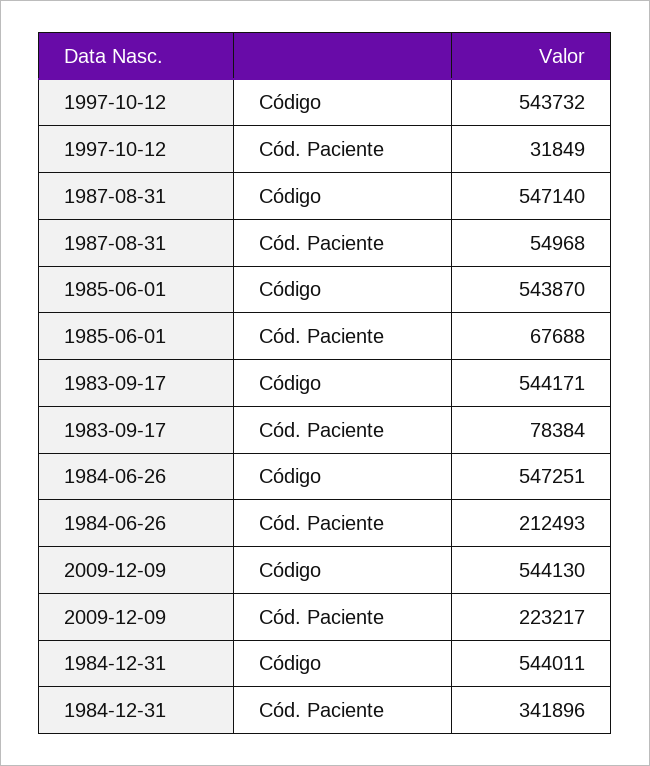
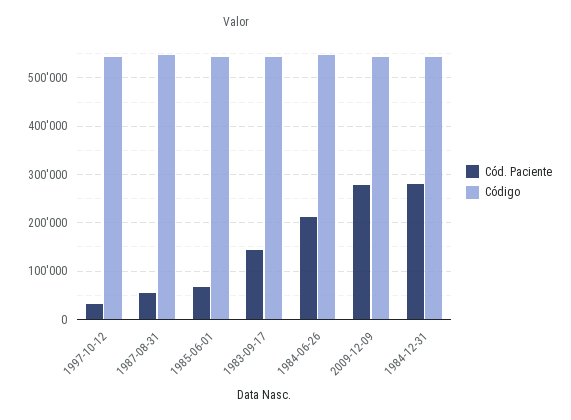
Cód. Paciente, 1983-09-17: 78384 -> 140000
Cód. Paciente, 2009-12-09: 223217 -> 280000
Cód. Paciente, 1984-12-31: 341896 -> 280000

